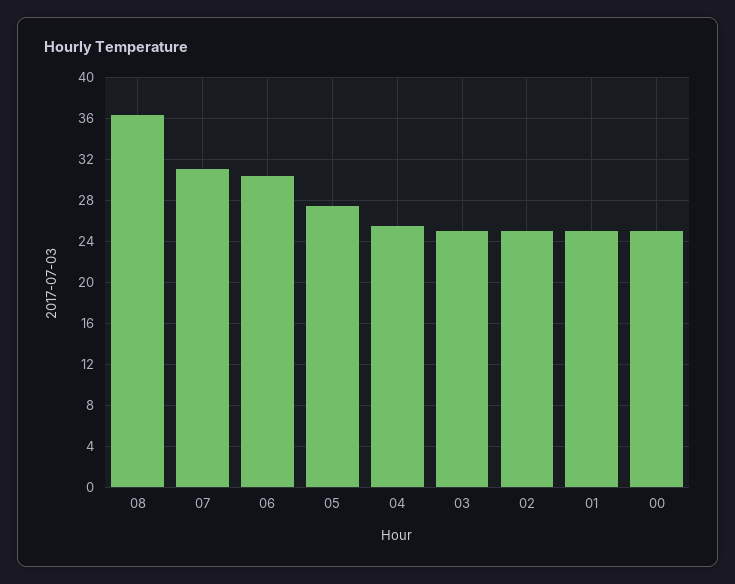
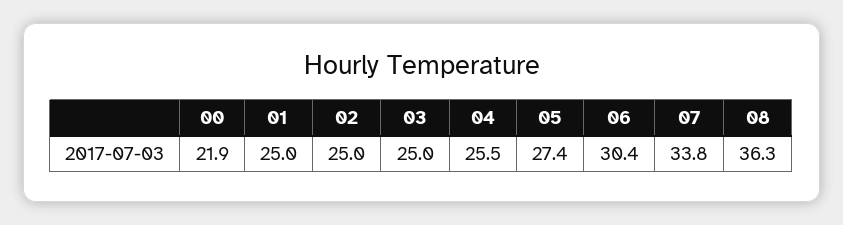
07: 31 -> 33.8
00: 25 -> 21.9

